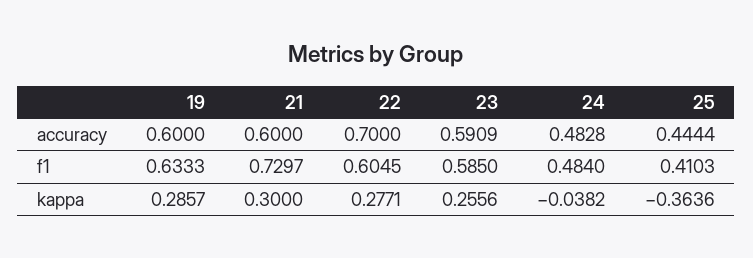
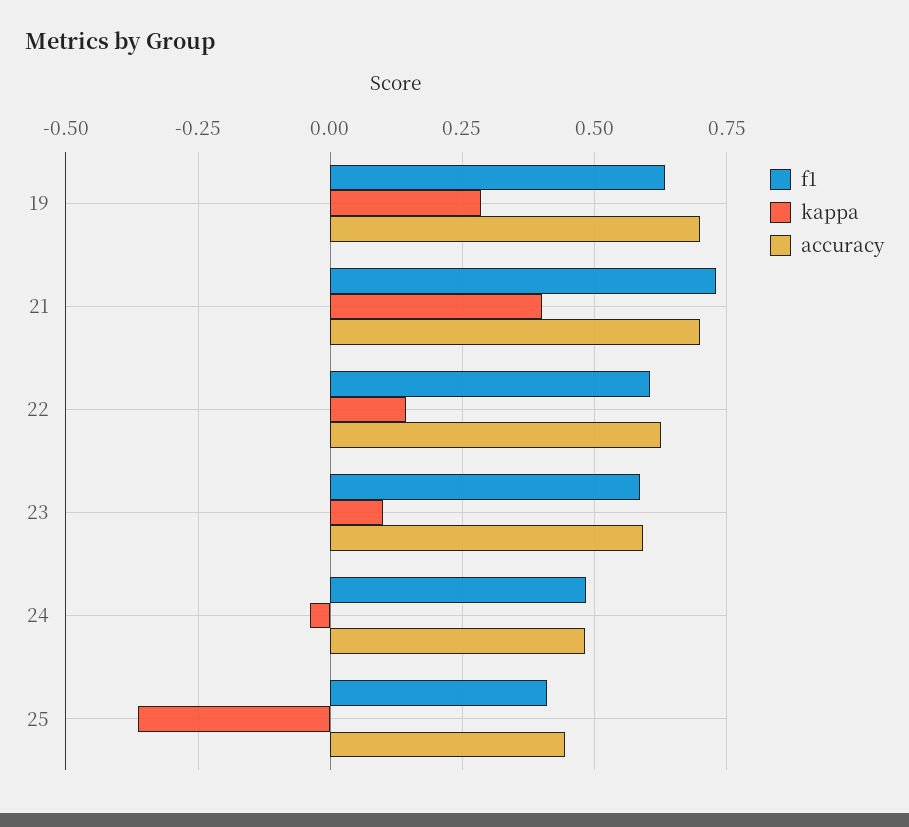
accuracy, 19: 0.6 -> 0.7
accuracy, 21: 0.6 -> 0.7
accuracy, 22: 0.7 -> 0.625
kappa, 21: 0.3 -> 0.4
kappa, 22: 0.2771 -> 0.15
kappa, 23: 0.2556 -> 0.1

